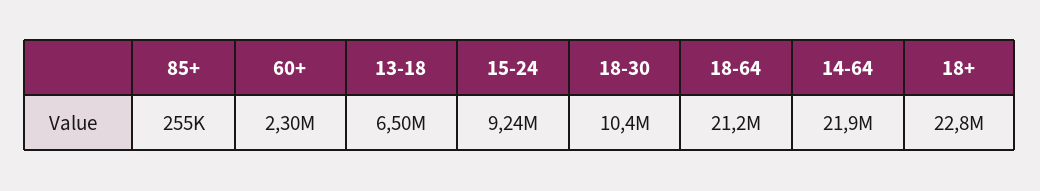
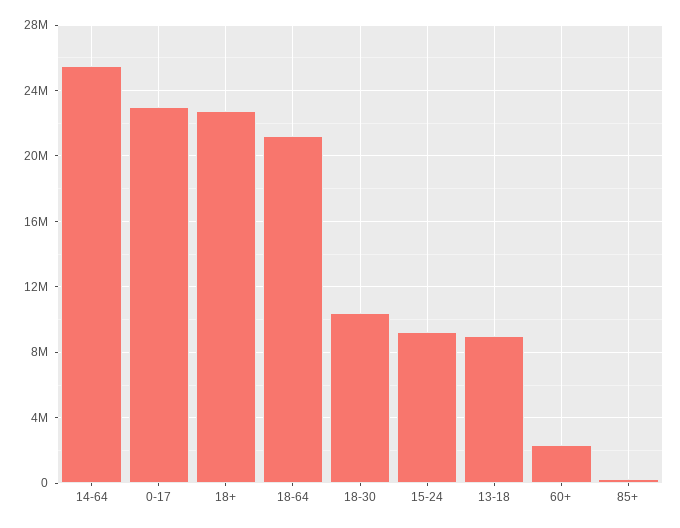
13-18: 6500000 -> 9000000
14-64: 21900000 -> 25500000
0-17: none -> 23000000

